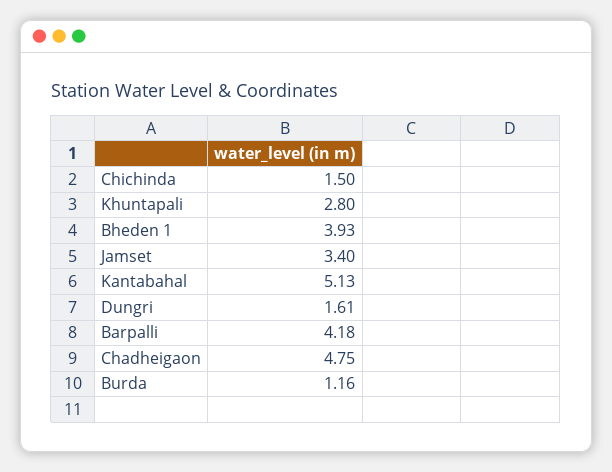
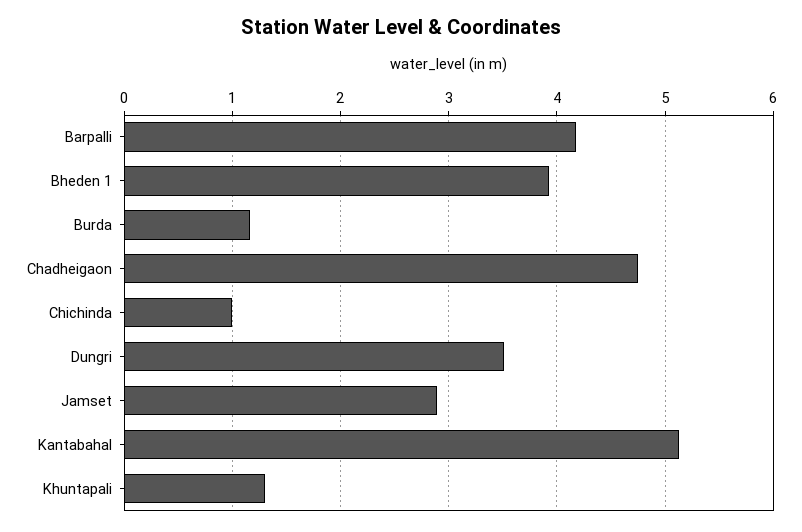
Chichinda: 1.5 -> 1
Khuntapali: 2.8 -> 1.3
Jamset: 3.4 -> 2.9
Dungri: 1.61 -> 3.5

